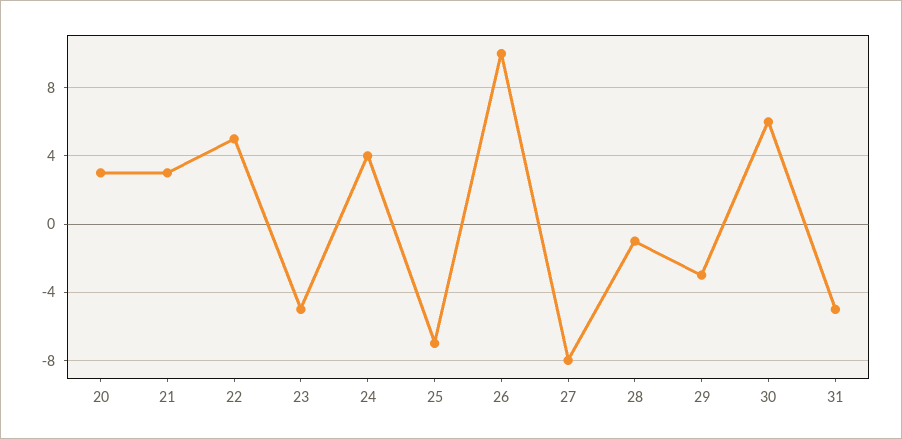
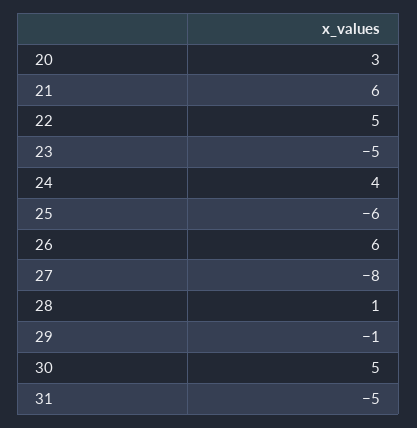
21: 3 -> 6
25: -7 -> -6
26: 10 -> 6
28: -1 -> 1
29: -3 -> -1
30: 6 -> 5

